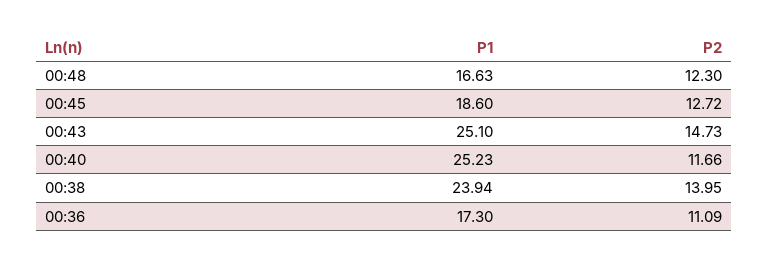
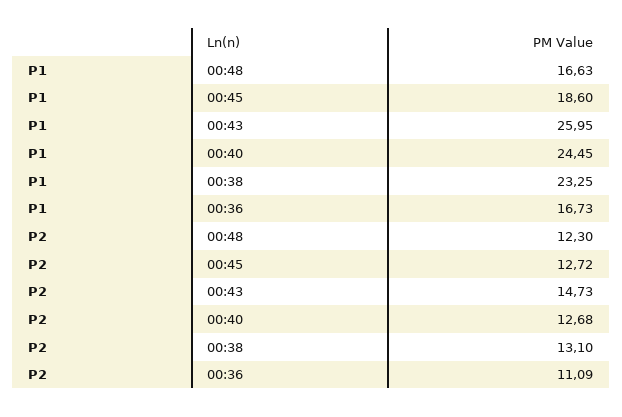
P1, 00:43: 25.1 -> 25.95
P1, 00:40: 25.23 -> 24.45
P2, 00:40: 11.66 -> 12.68
P1, 00:38: 23.94 -> 23.25
P2, 00:38: 13.95 -> 13.1
P1, 00:36: 17.3 -> 16.73

